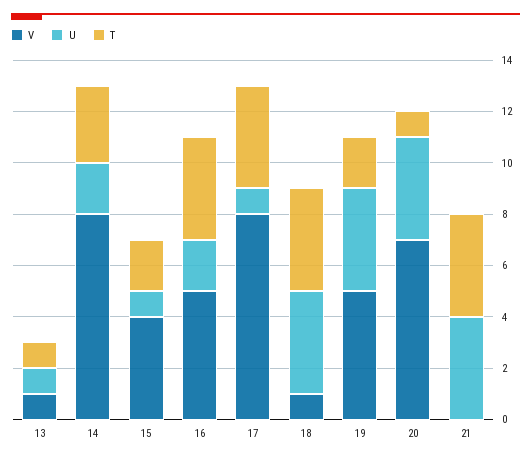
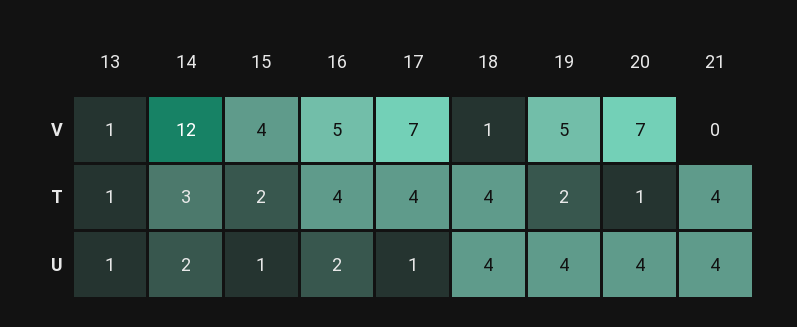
V, 14: 8 -> 12
V, 17: 8 -> 7

